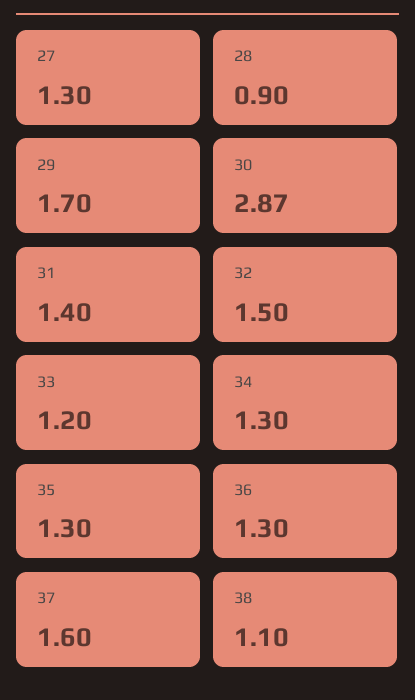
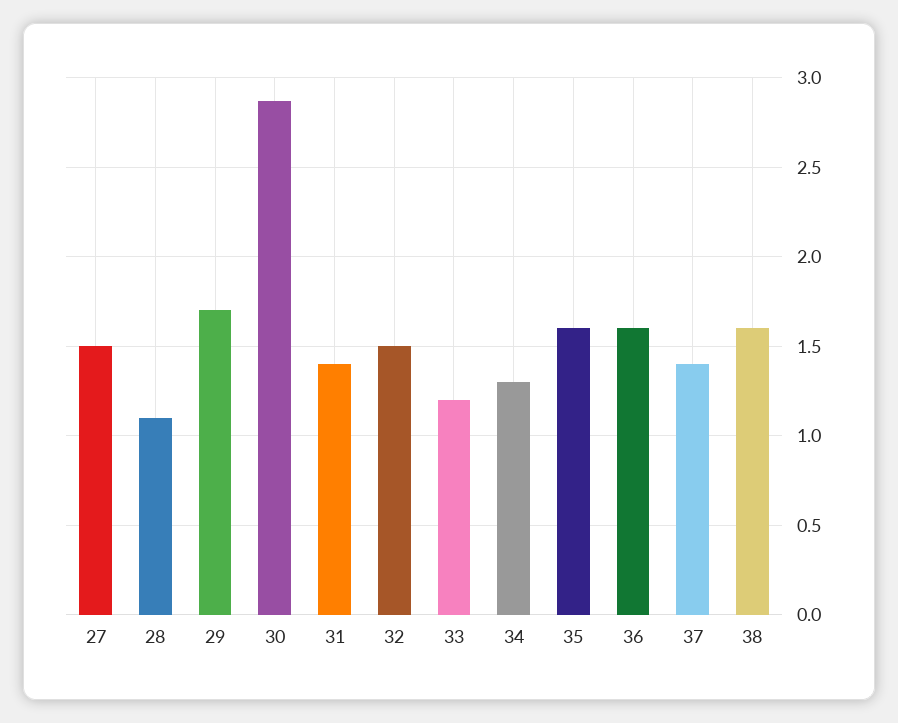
27: 1.3 -> 1.5
28: 0.9 -> 1.1
35: 1.3 -> 1.6
36: 1.3 -> 1.6
37: 1.6 -> 1.4
38: 1.1 -> 1.6

